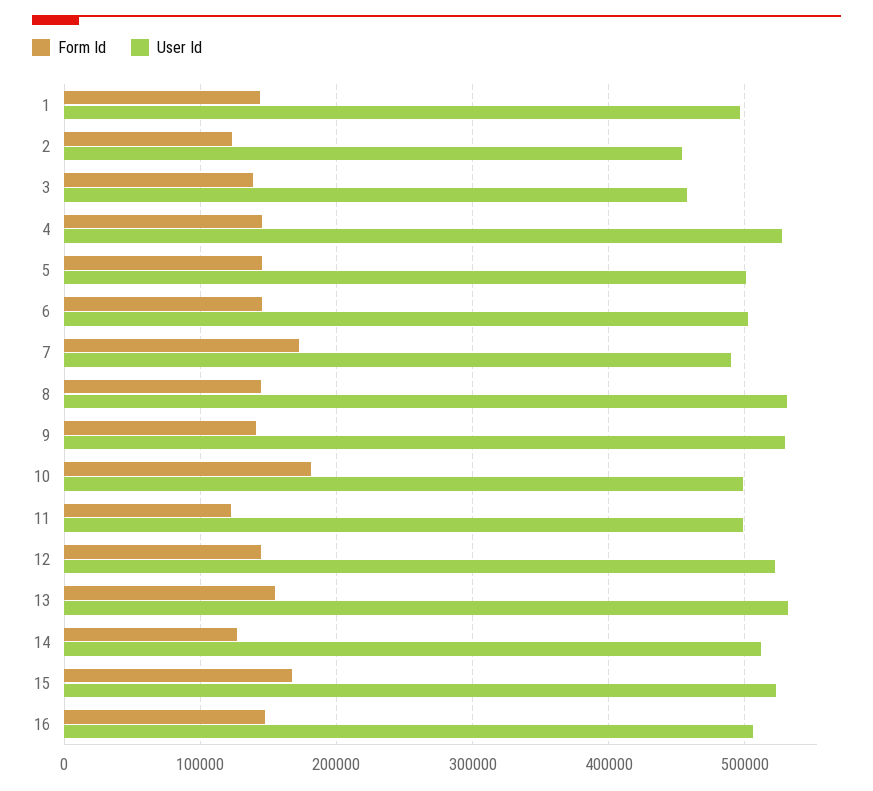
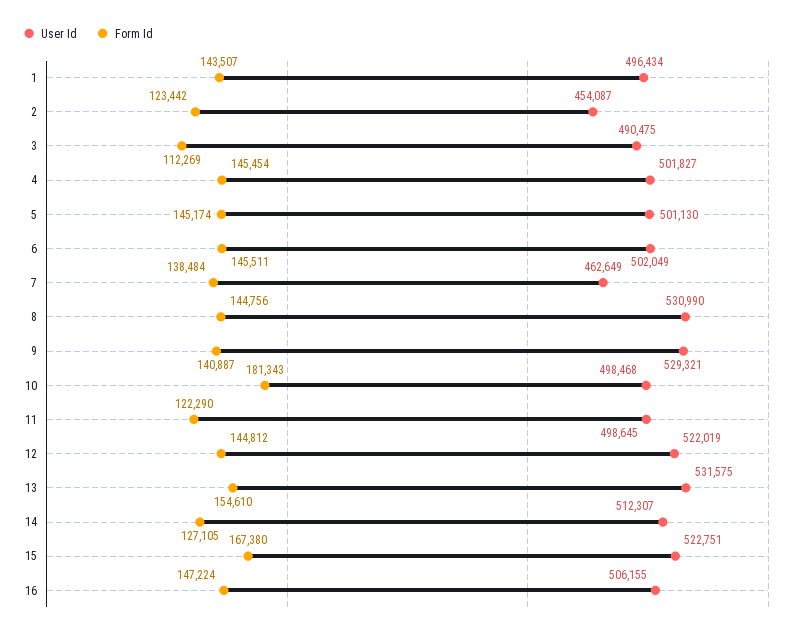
Form Id, 3: 140000 -> 112269
User Id, 3: 460000 -> 490475
User Id, 4: 530000 -> 501827
Form Id, 7: 170000 -> 138484
User Id, 7: 490000 -> 462649

